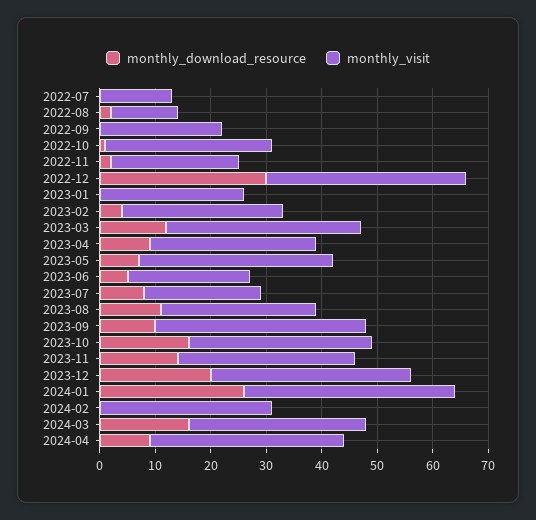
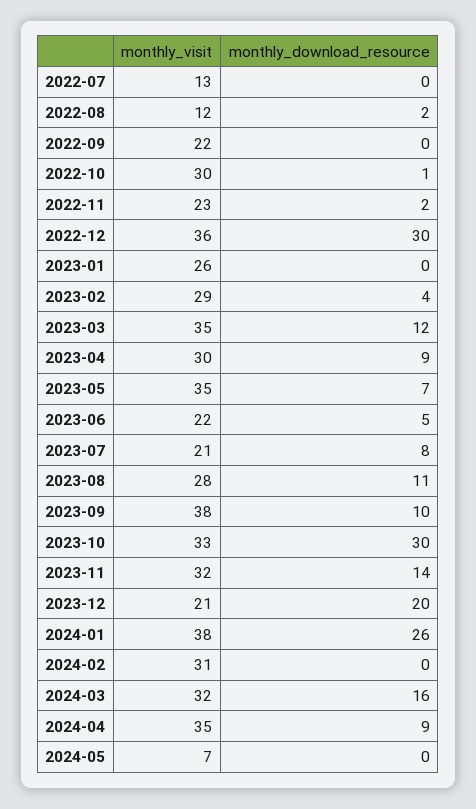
monthly_download_resource, 2023-10: 15 -> 30
monthly_visit, 2023-12: 35 -> 21
monthly_visit, 2024-05: none -> 7
monthly_download_resource, 2024-05: none -> 0

